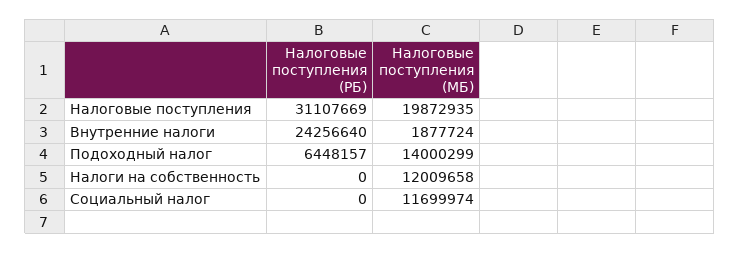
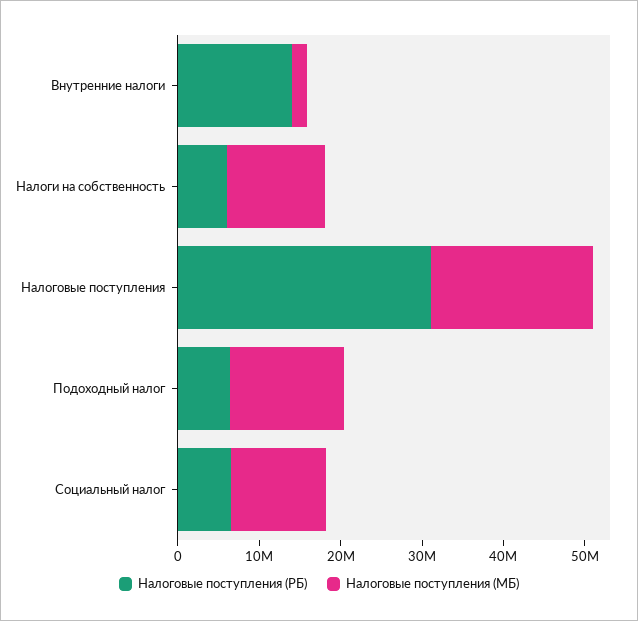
Налоговые поступления (РБ), Внутренние налоги: 24256640 -> 14000000
Налоговые поступления (РБ), Налоги на собственность: 0 -> 6000000
Налоговые поступления (РБ), Социальный налог: 0 -> 6000000

